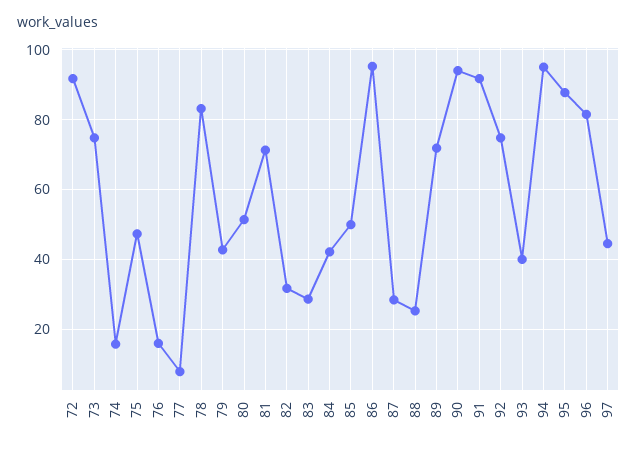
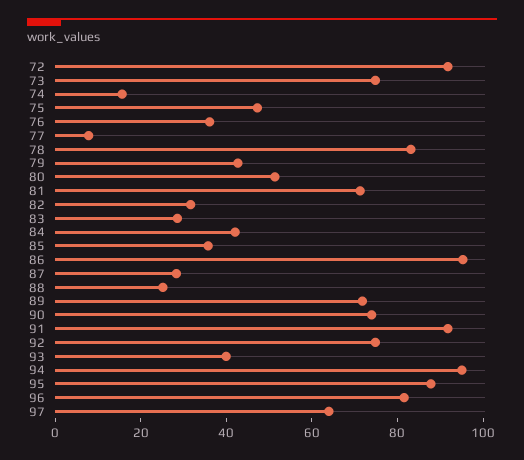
76: 16 -> 35
85: 50 -> 35
90: 94 -> 75
97: 44 -> 65

